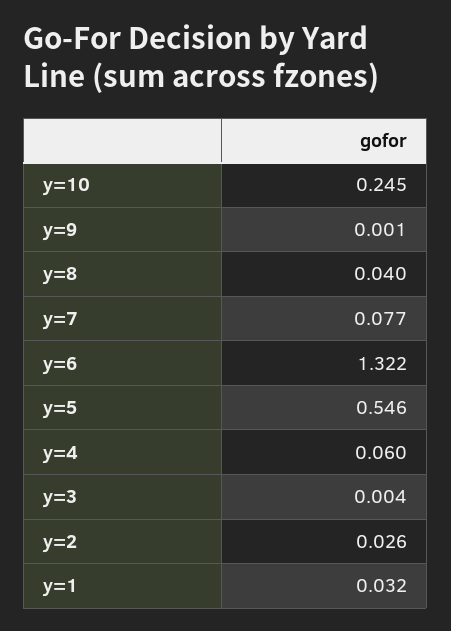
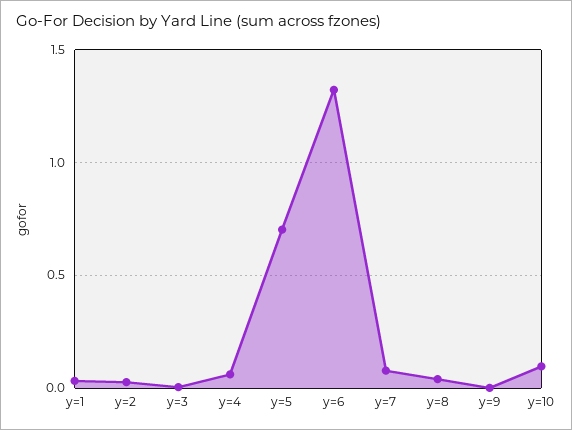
y=10: 0.245 -> 0.1
y=5: 0.546 -> 0.7

